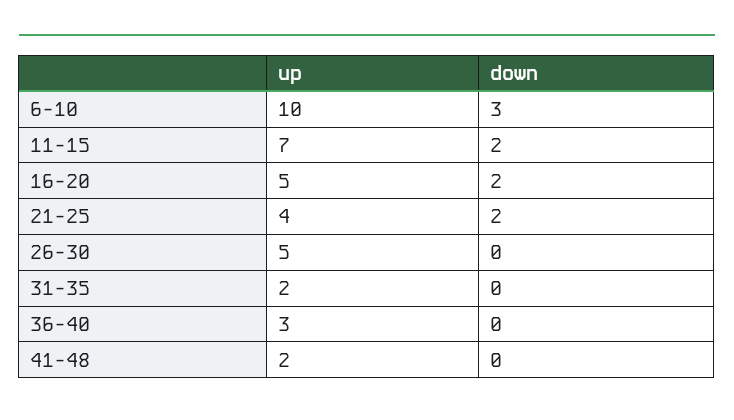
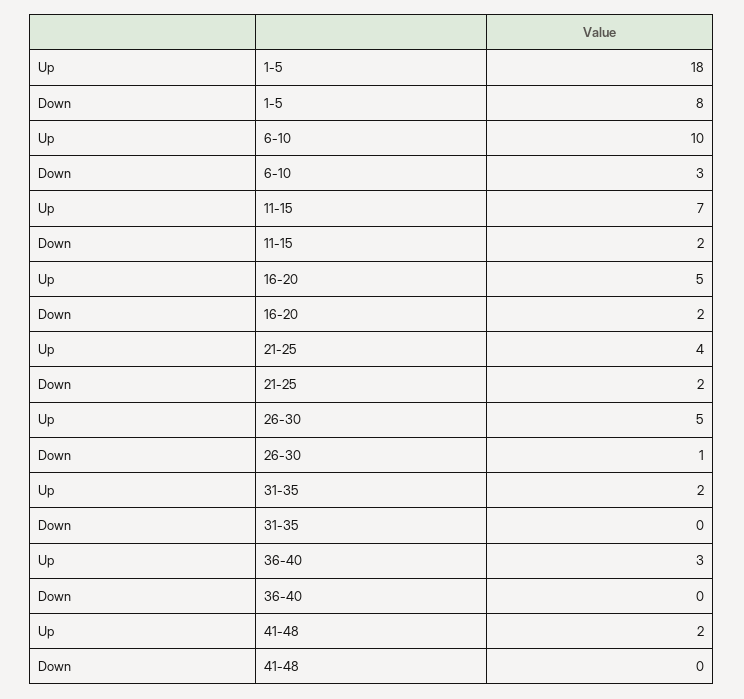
down, 26-30: 0 -> 1
up, 1-5: none -> 18
down, 1-5: none -> 8

